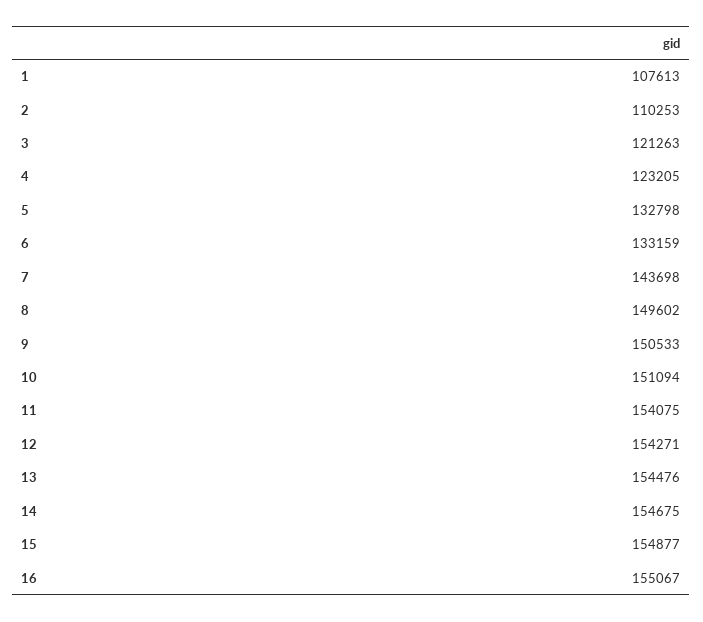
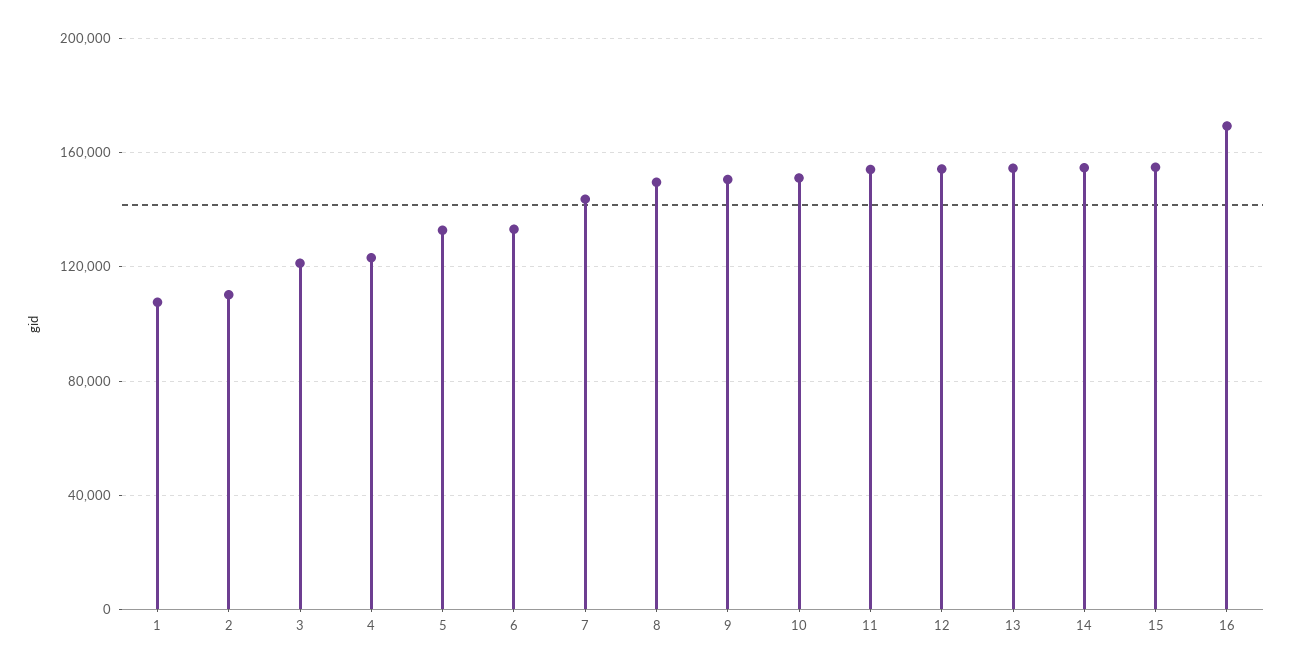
16: 155067 -> 170000

